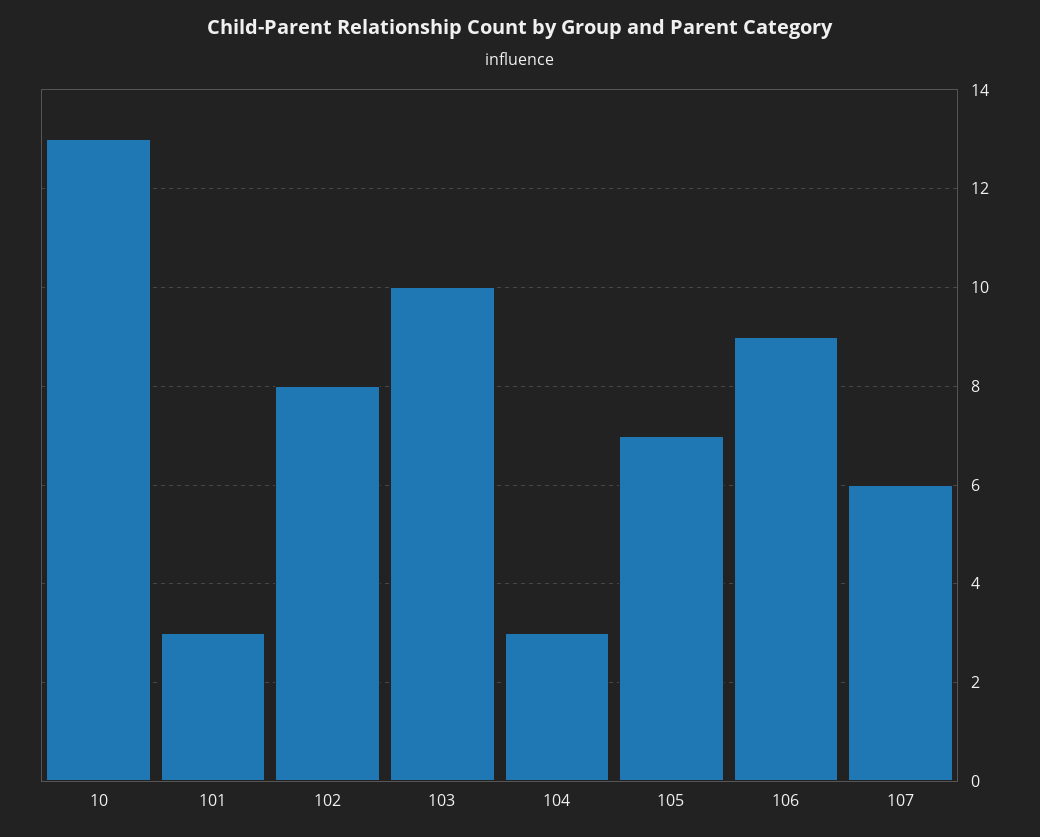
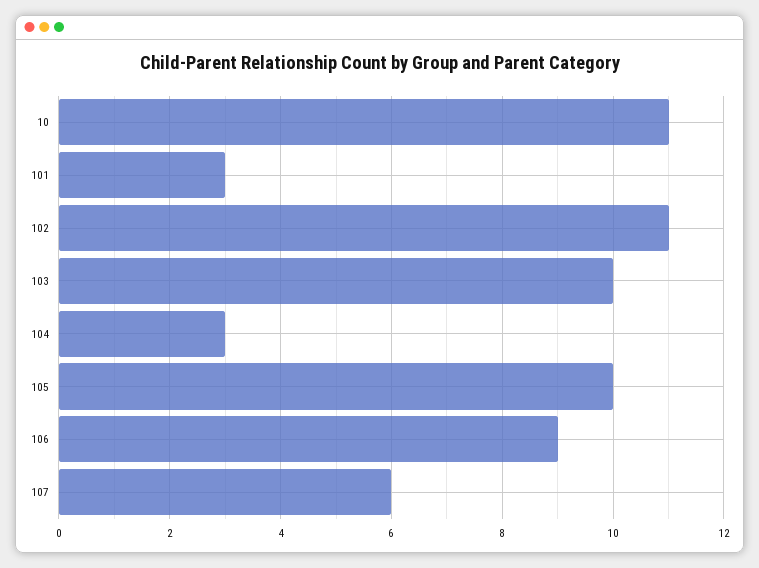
10: 13 -> 11
102: 8 -> 11
105: 7 -> 10

